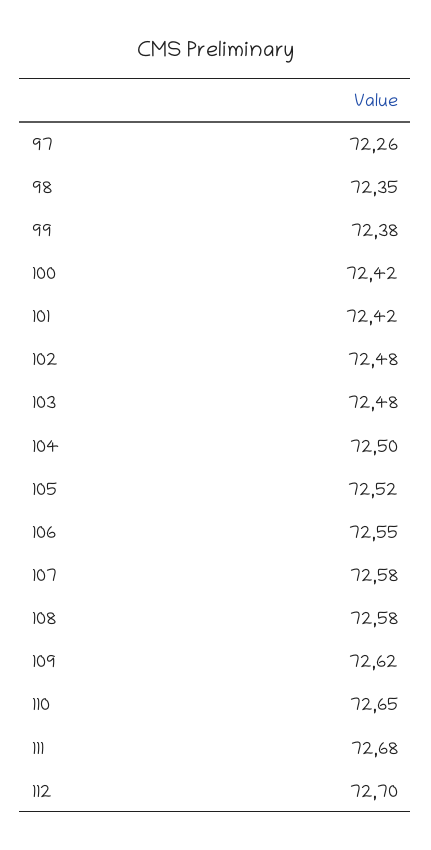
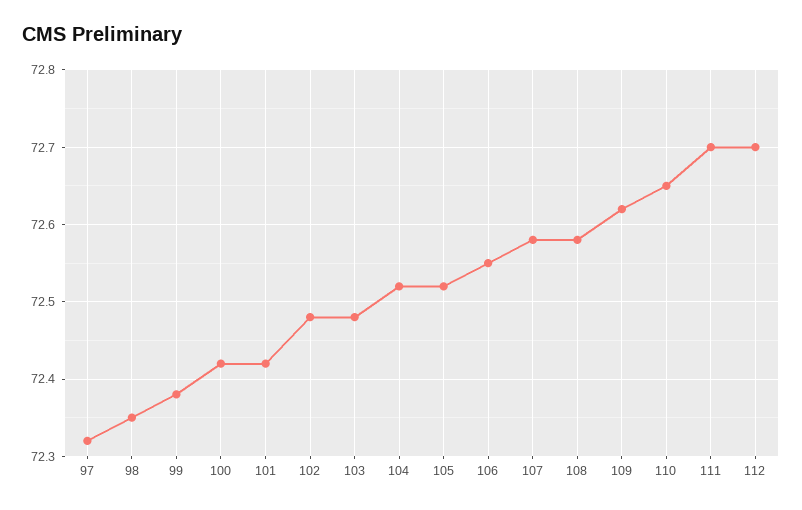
97: 72.26 -> 72.32
104: 72.5 -> 72.52
111: 72.68 -> 72.7

